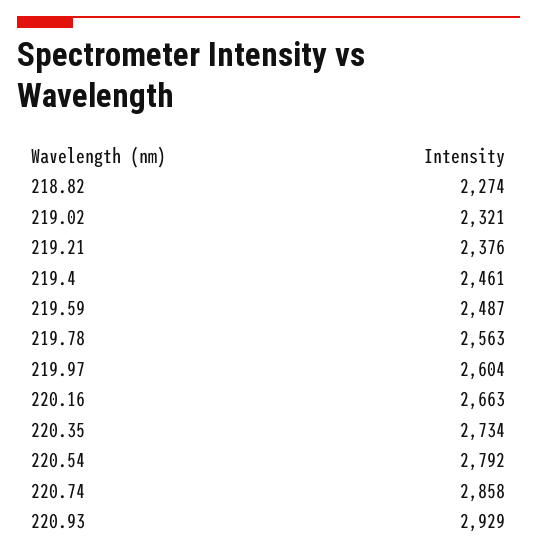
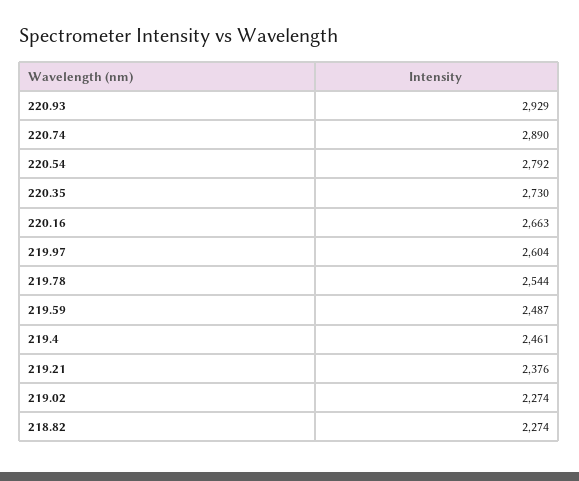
219.02: 2321 -> 2274
219.78: 2563 -> 2544
220.35: 2734 -> 2730
220.74: 2858 -> 2890

